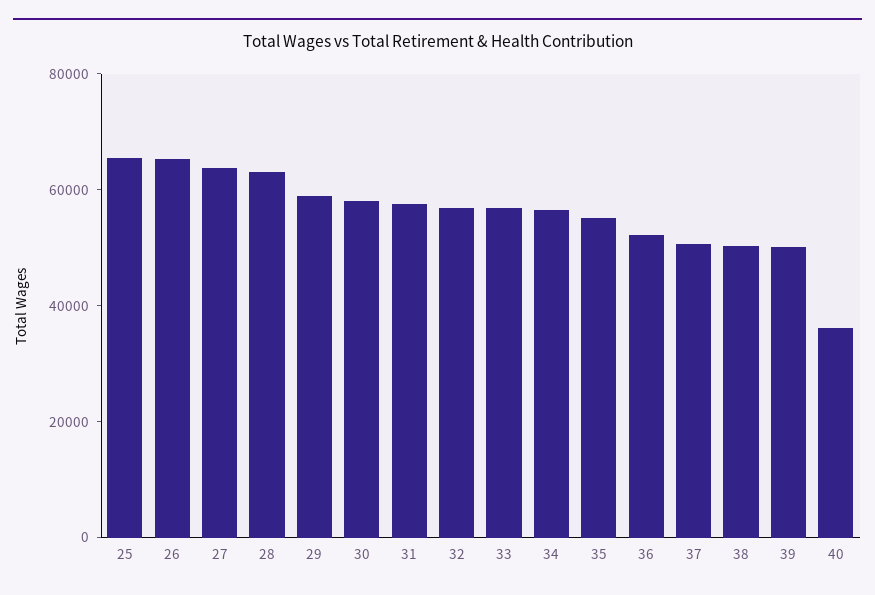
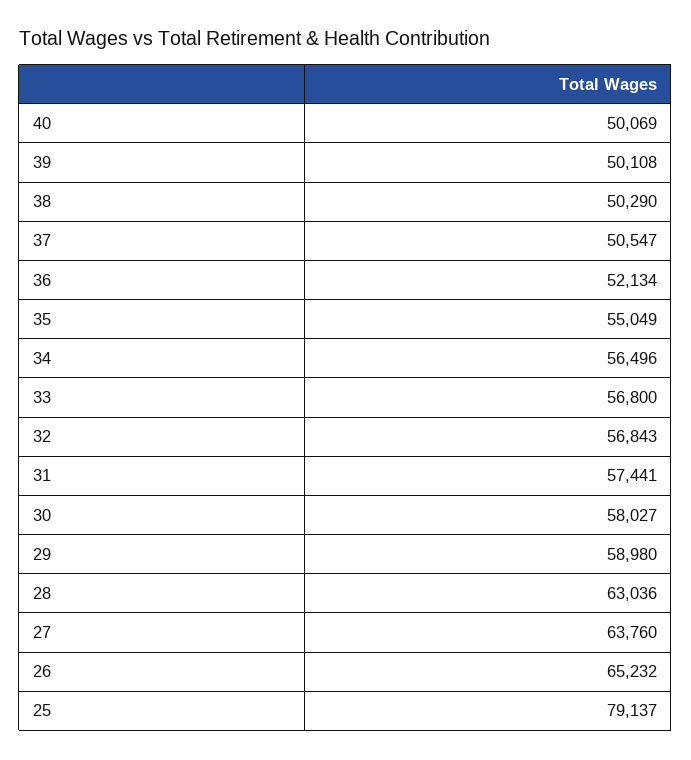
25: 65000 -> 79137
40: 35000 -> 50069

